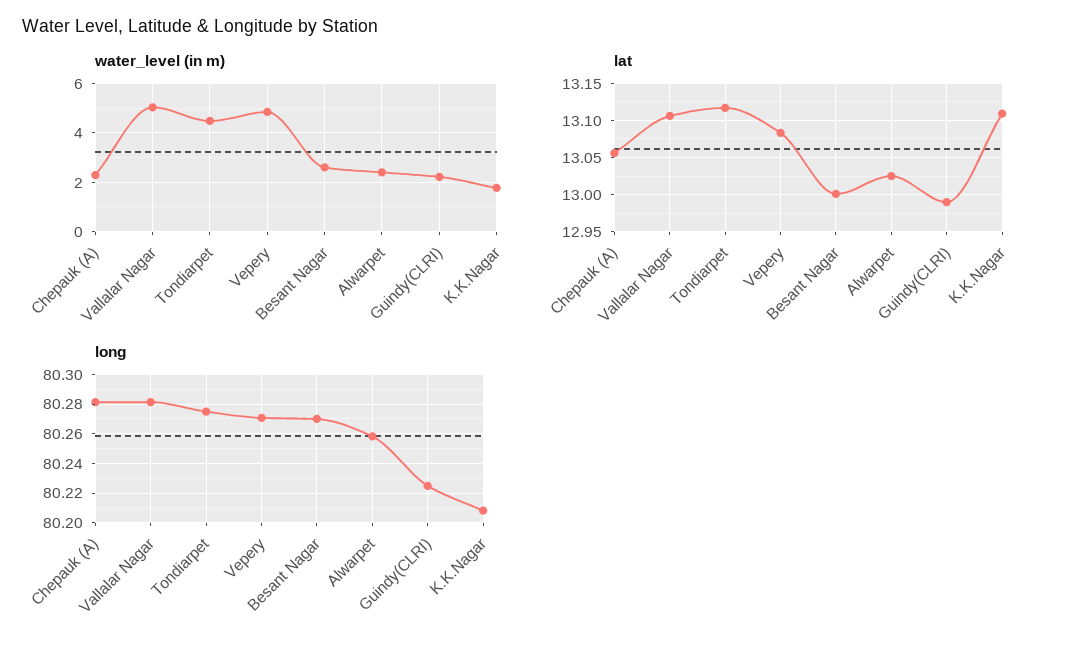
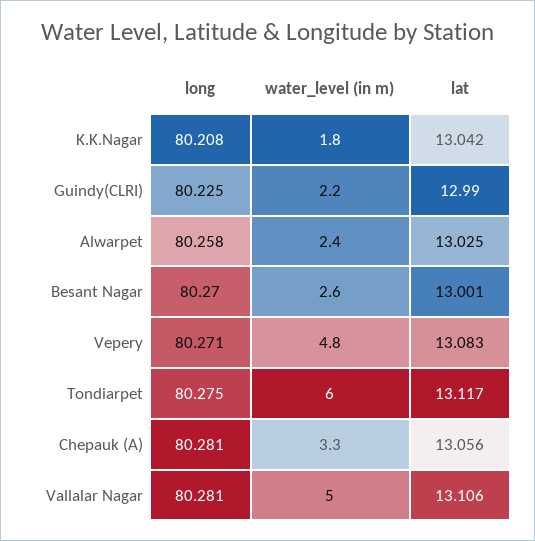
water_level (in m), Chepauk (A): 2.25 -> 3.3
water_level (in m), Tondiarpet: 4.5 -> 6
lat, K.K.Nagar: 13.11 -> 13.042

